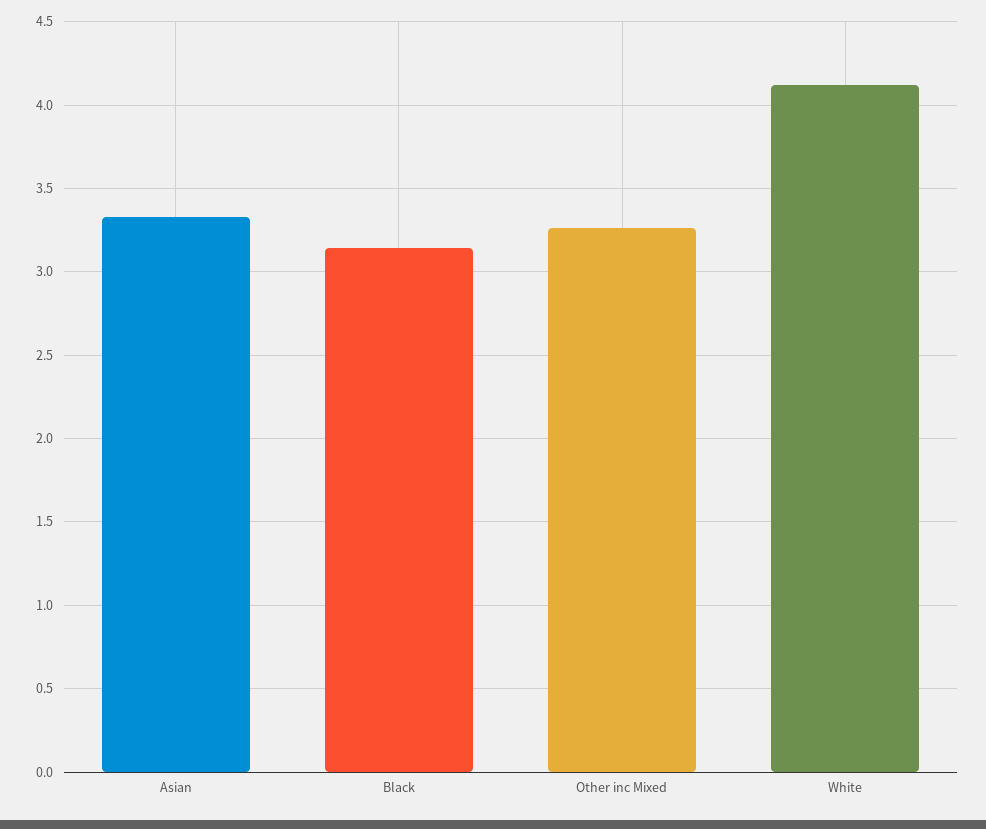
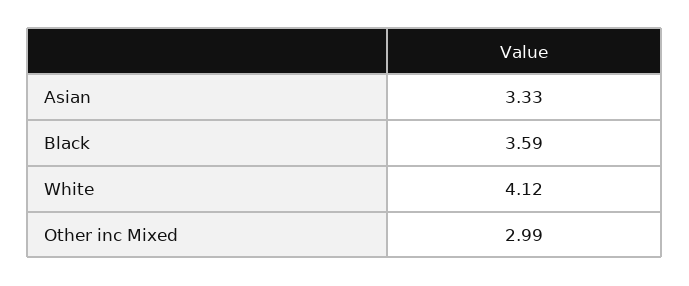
Black: 3.15 -> 3.59
Other inc Mixed: 3.25 -> 2.99

